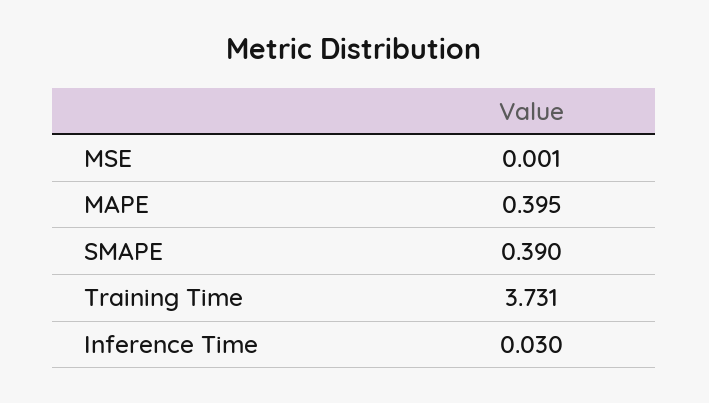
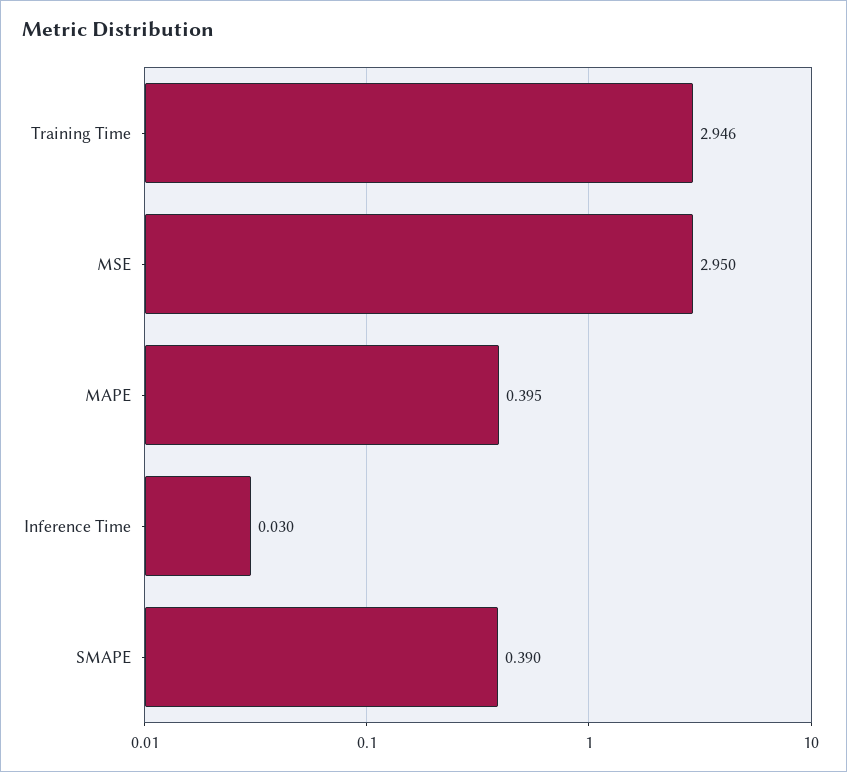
MSE: 0.001 -> 2.95
Training Time: 3.731 -> 2.946

